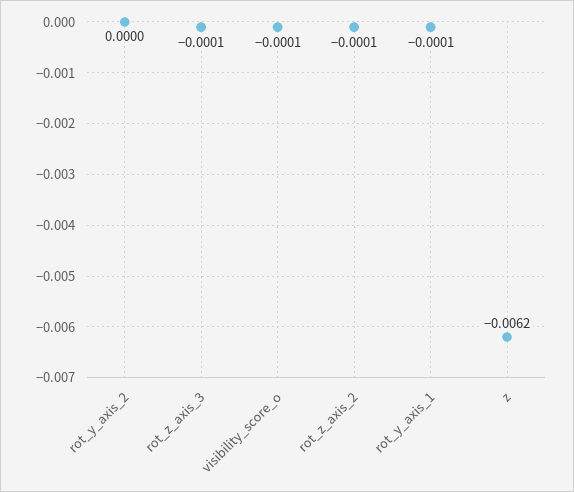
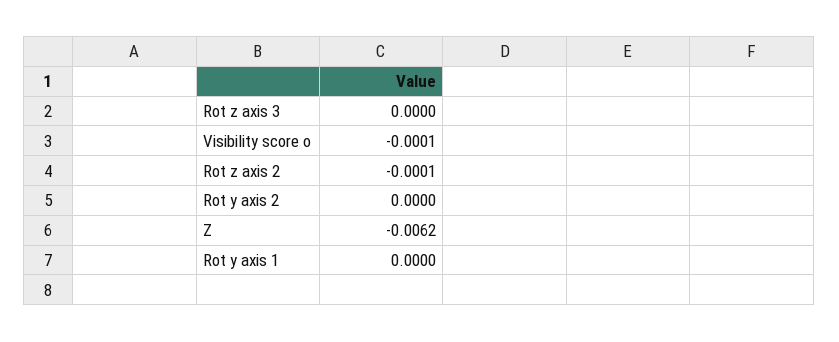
rot_z_axis_3: -0.0001 -> 0
rot_y_axis_1: -0.0001 -> 0

